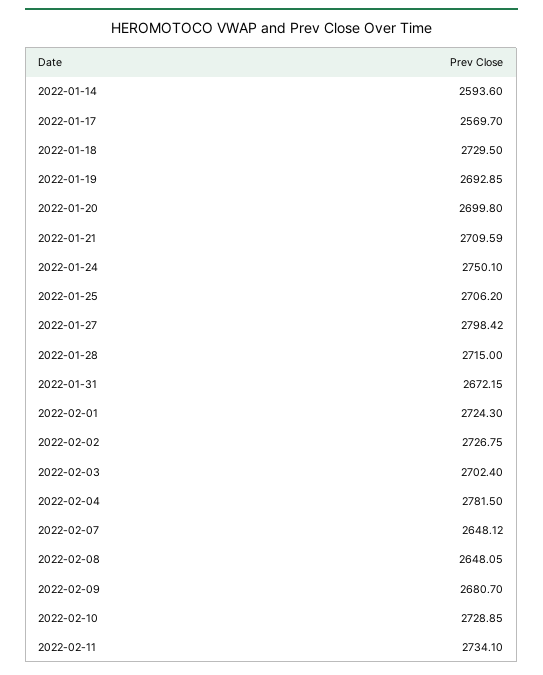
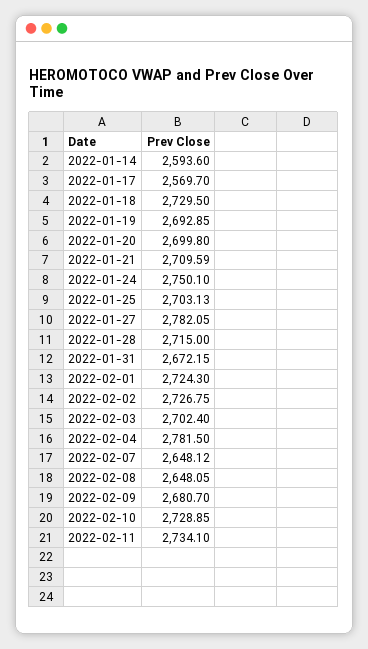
2022-01-25: 2706.2 -> 2703.13
2022-01-27: 2798.42 -> 2782.05

